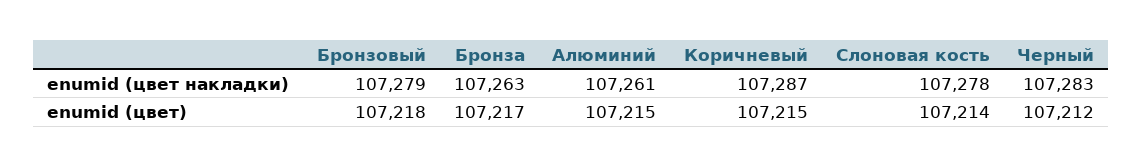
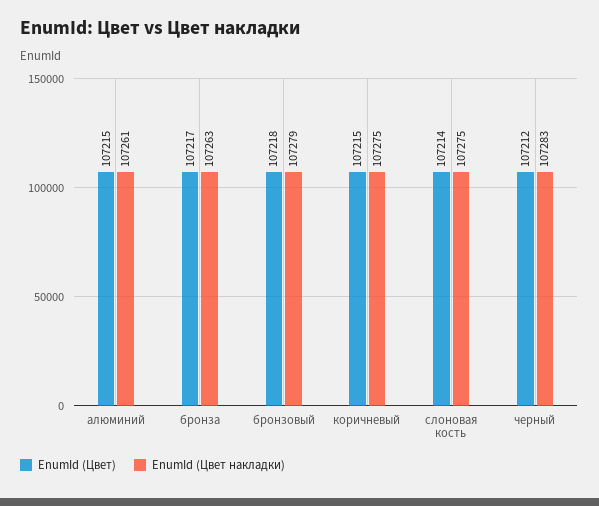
enumid (цвет накладки), Коричневый: 107287 -> 107275
enumid (цвет накладки), Слоновая кость: 107278 -> 107275

